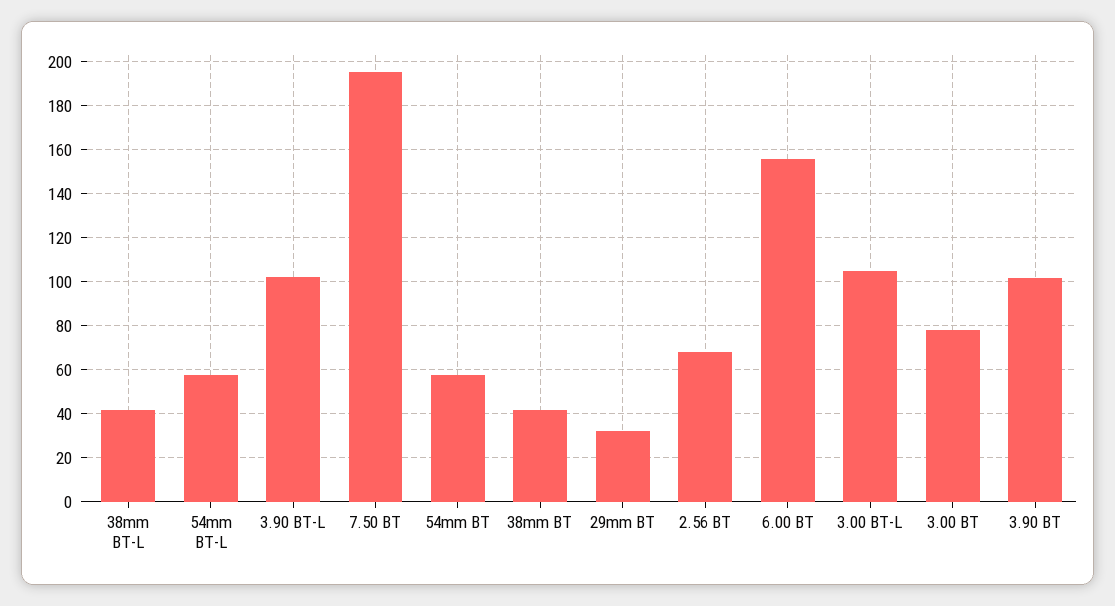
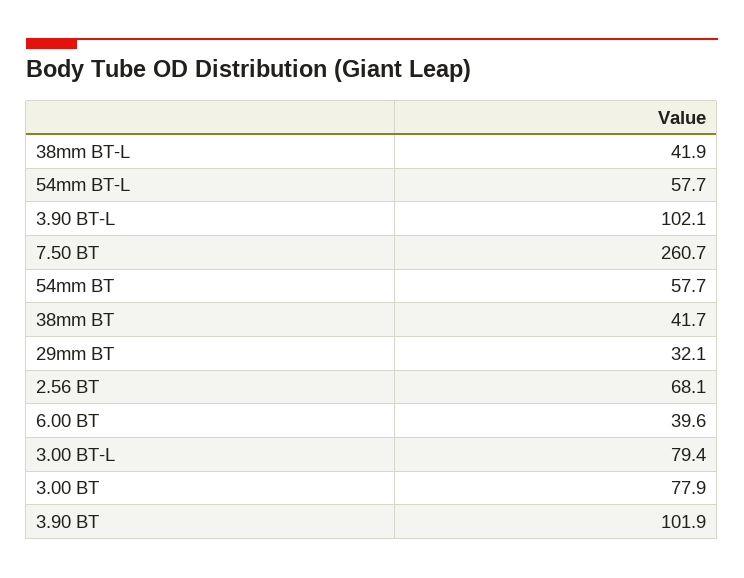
7.50 BT: 195 -> 260.7
6.00 BT: 155 -> 39.6
3.00 BT-L: 105 -> 79.4

